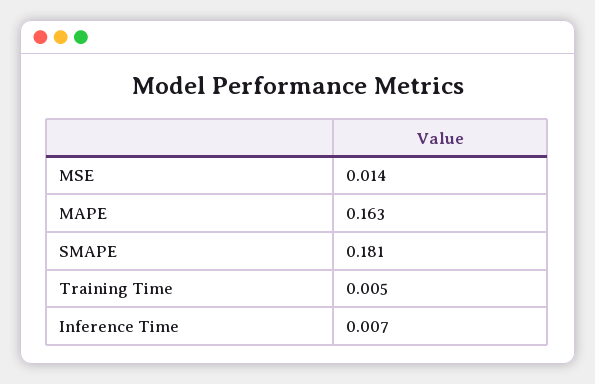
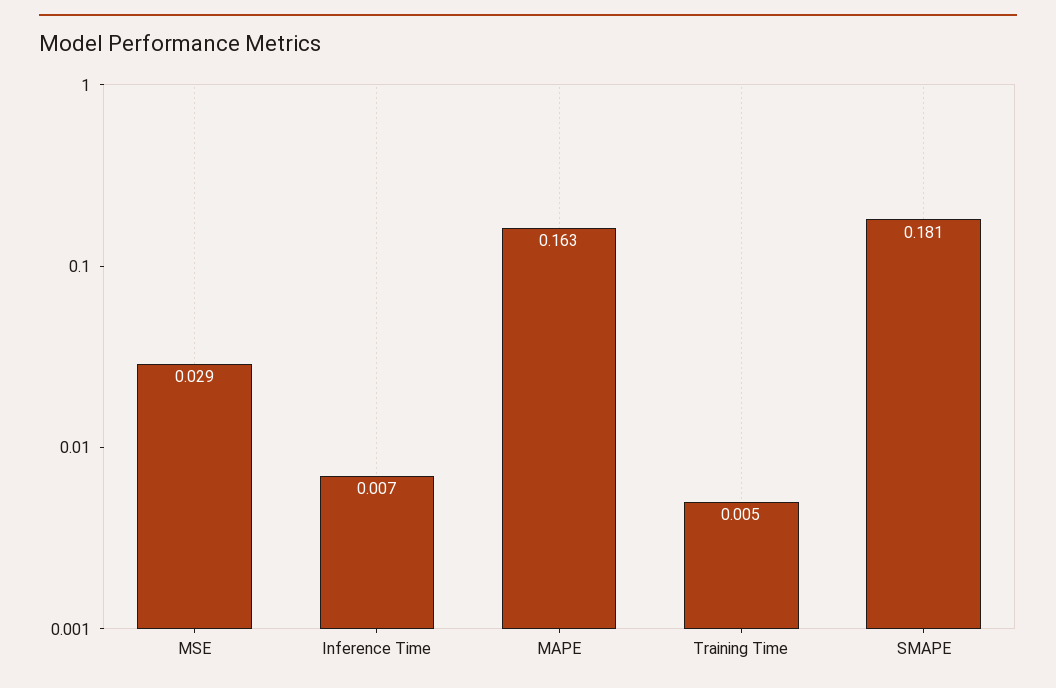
MSE: 0.014 -> 0.029

